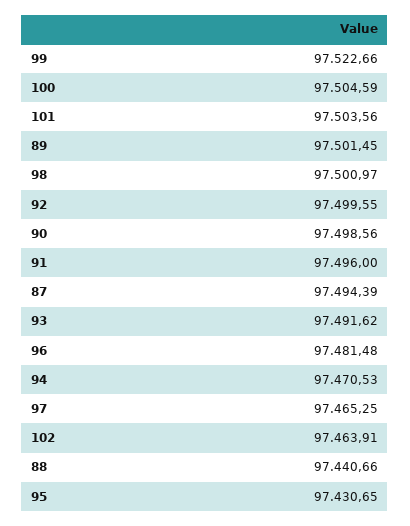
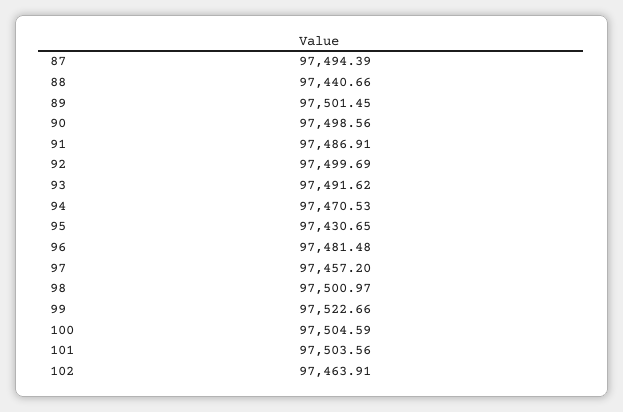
92: 97499.55 -> 97499.69
91: 97496 -> 97486.91
97: 97465.25 -> 97457.2

